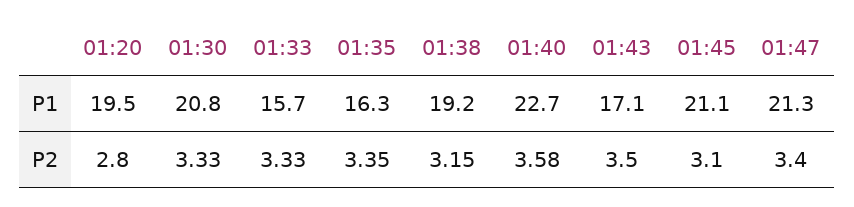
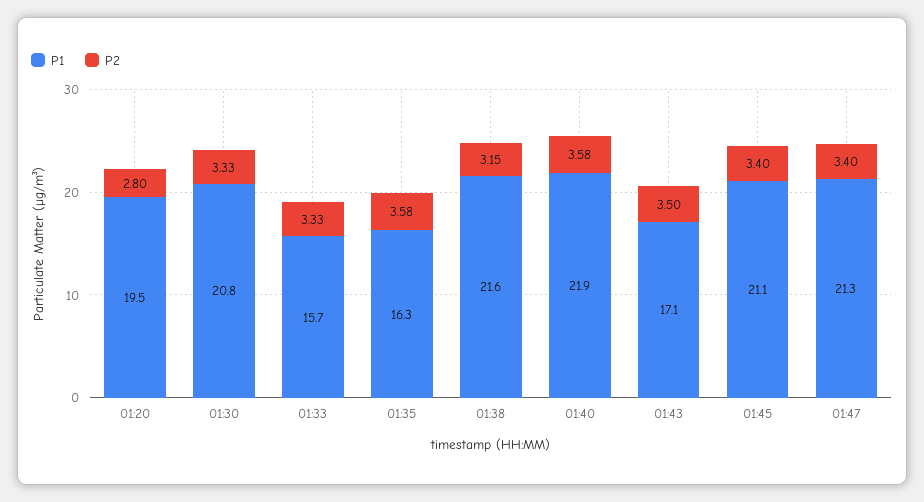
P1, 01:38: 19.2 -> 21.6
P1, 01:40: 22.7 -> 21.9
P2, 01:35: 3.35 -> 3.58
P2, 01:45: 3.1 -> 3.4

